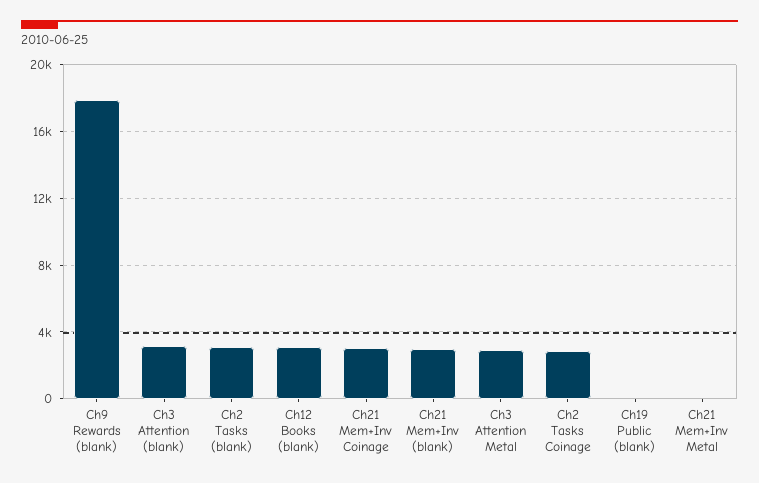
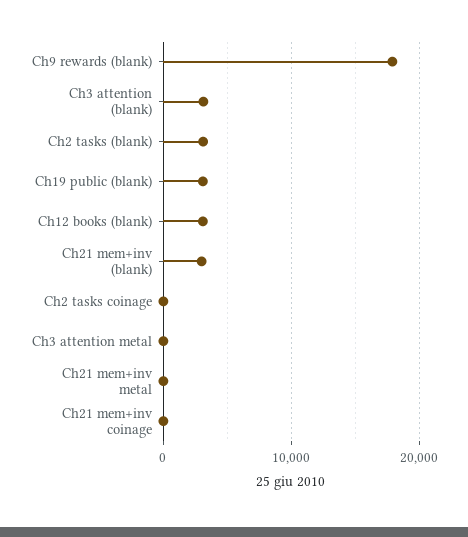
Ch21 Mem+Inv Coinage: 3000 -> 0
Ch3 Attention Metal: 3000 -> 0
Ch2 Tasks Coinage: 3000 -> 0
Ch19 Public (blank): 0 -> 3000

